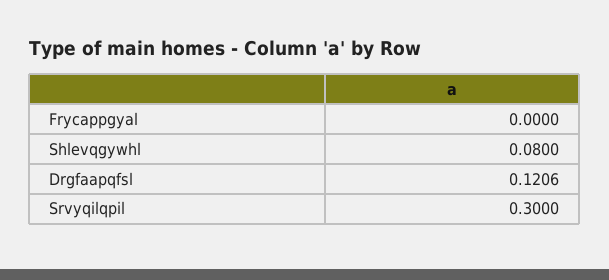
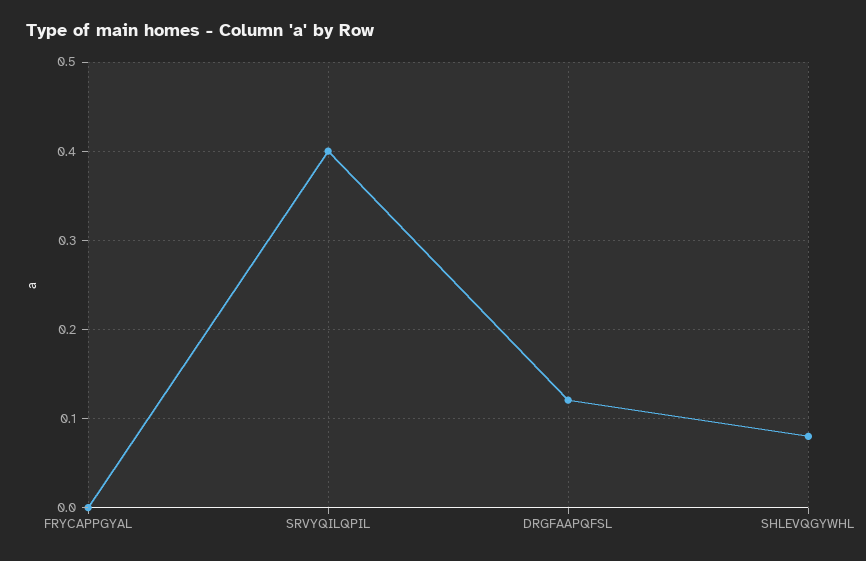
Srvyqilqpil: 0.3 -> 0.4

